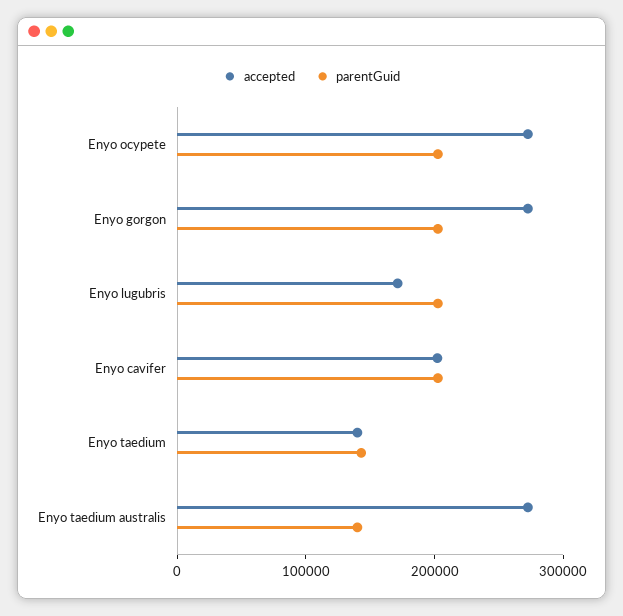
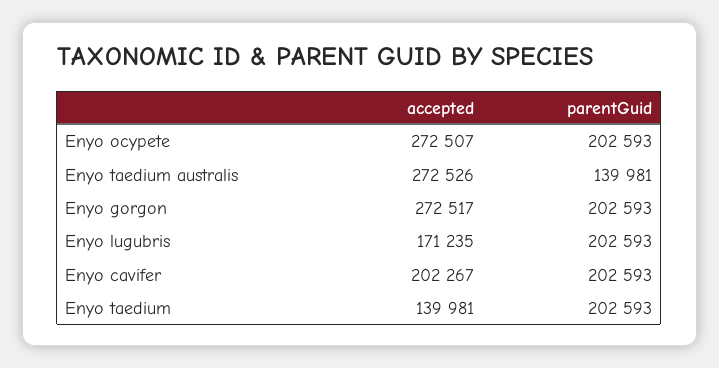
parentGuid, Enyo taedium: 140000 -> 202593

